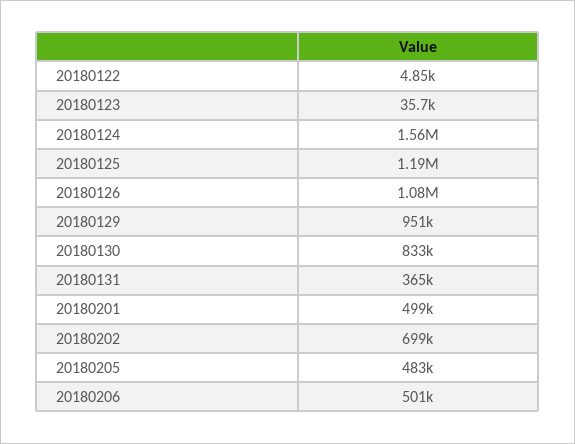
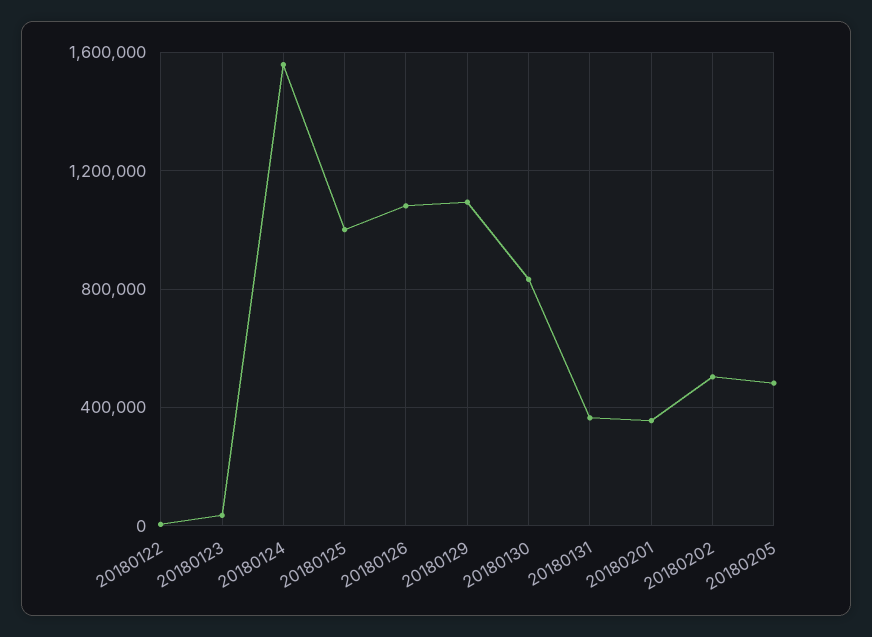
20180125: 1190000 -> 1000000
20180129: 951000 -> 1100000
20180201: 499000 -> 350000
20180202: 699000 -> 500000
20180206: 501000 -> none

